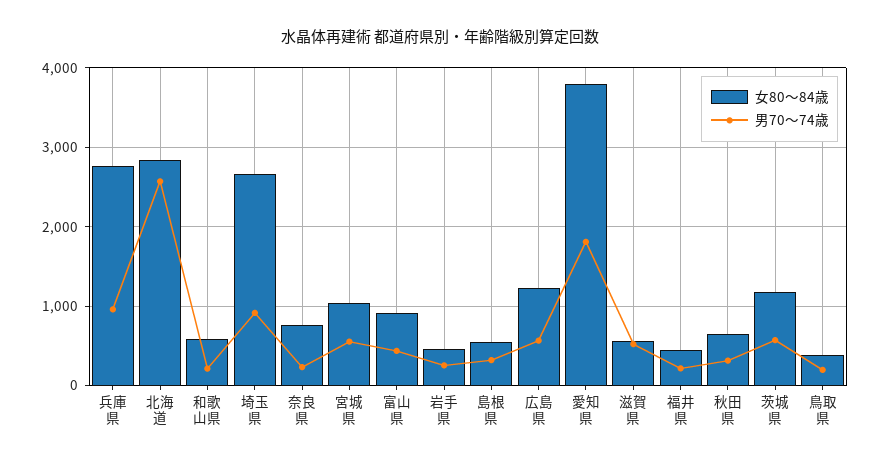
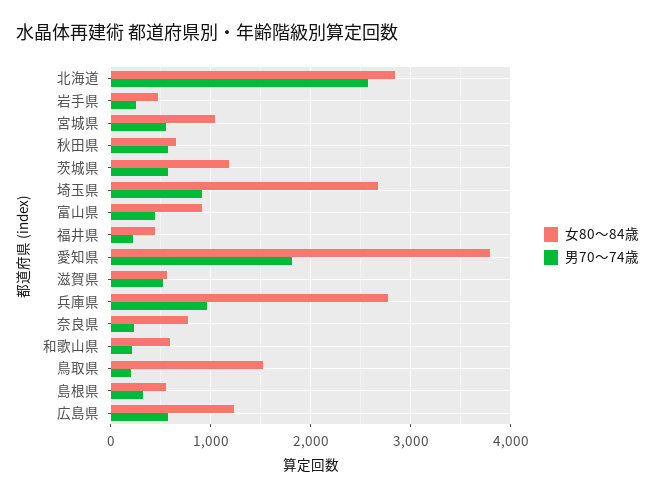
男70～74歳, 秋田県: 300 -> 600
女80～84歳, 鳥取県: 400 -> 1500

